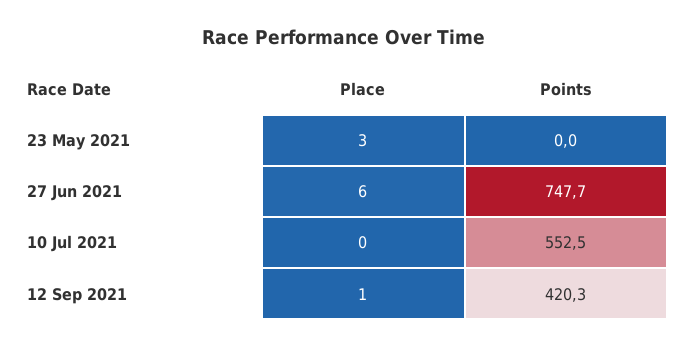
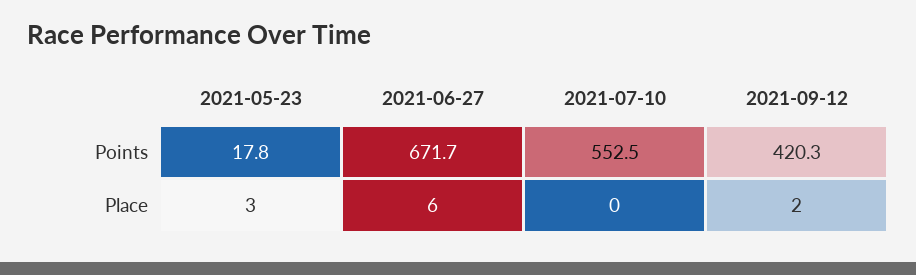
Points, 23 May 2021: 0 -> 17.8
Points, 27 Jun 2021: 747.7 -> 671.7
Place, 12 Sep 2021: 1 -> 2

